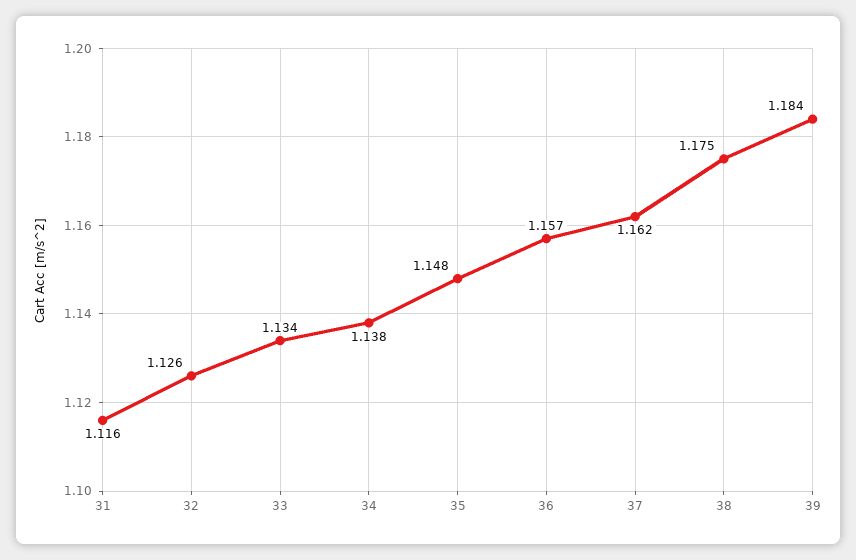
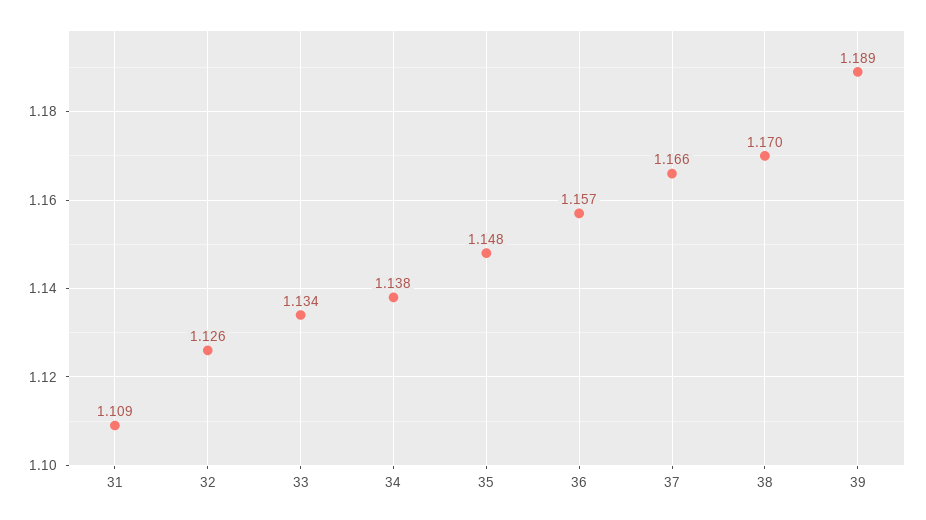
31: 1.116 -> 1.109
37: 1.162 -> 1.166
38: 1.175 -> 1.17
39: 1.184 -> 1.189

